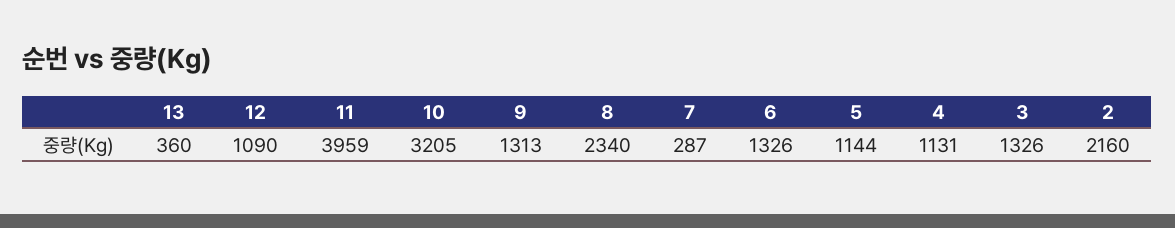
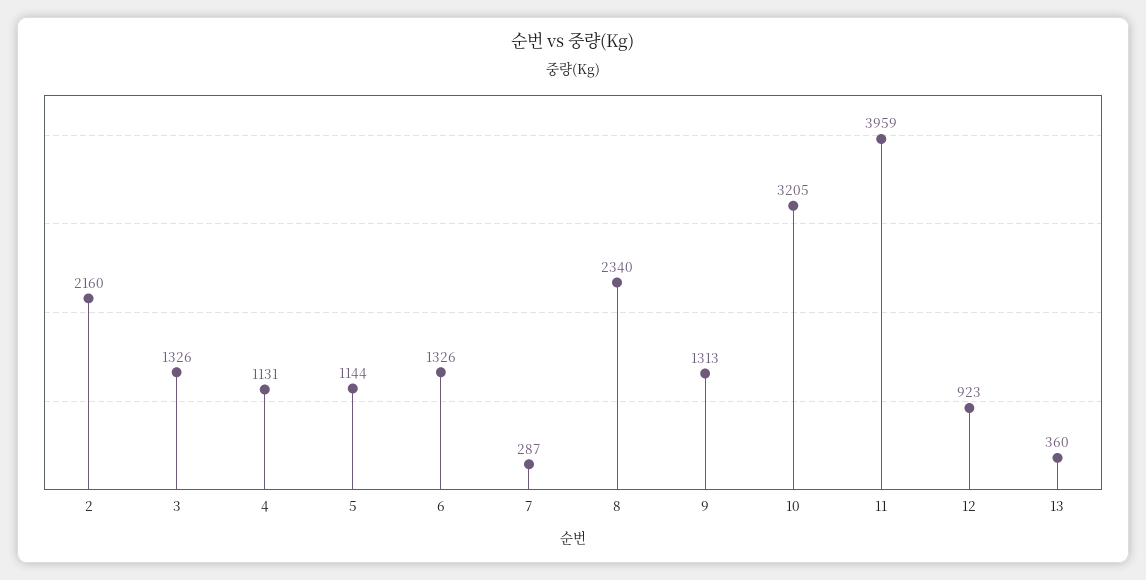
12: 1090 -> 923

